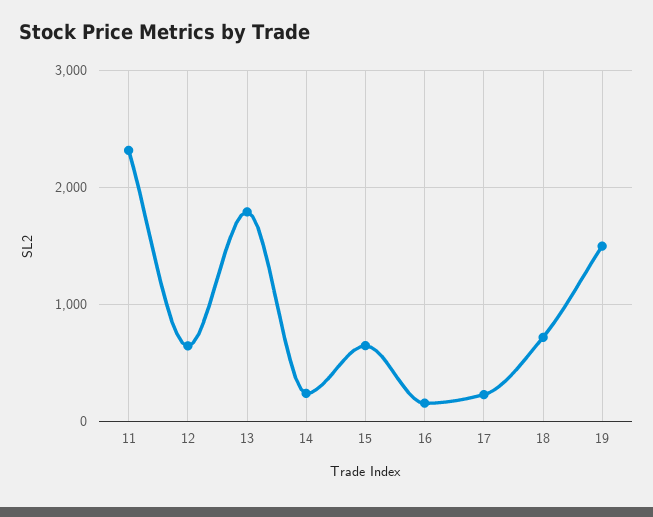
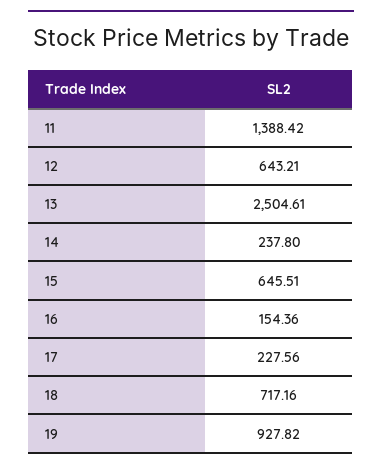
11: 2300 -> 1388.42
13: 1800 -> 2504.61
19: 1500 -> 927.82

